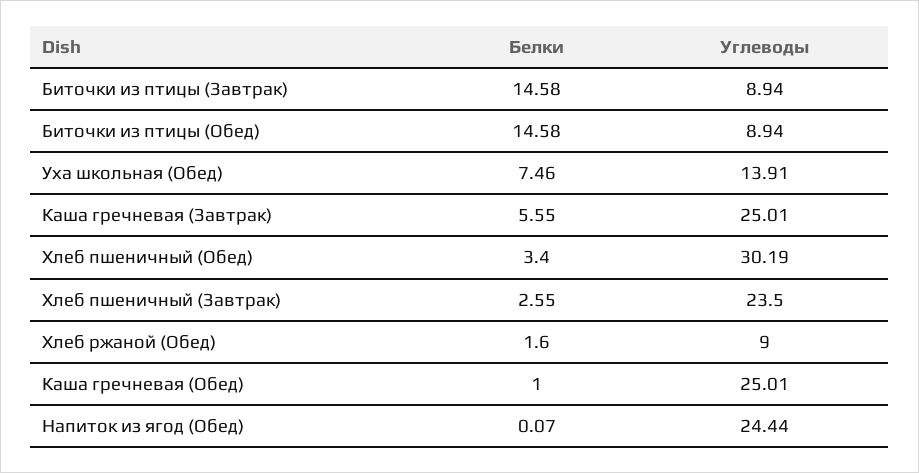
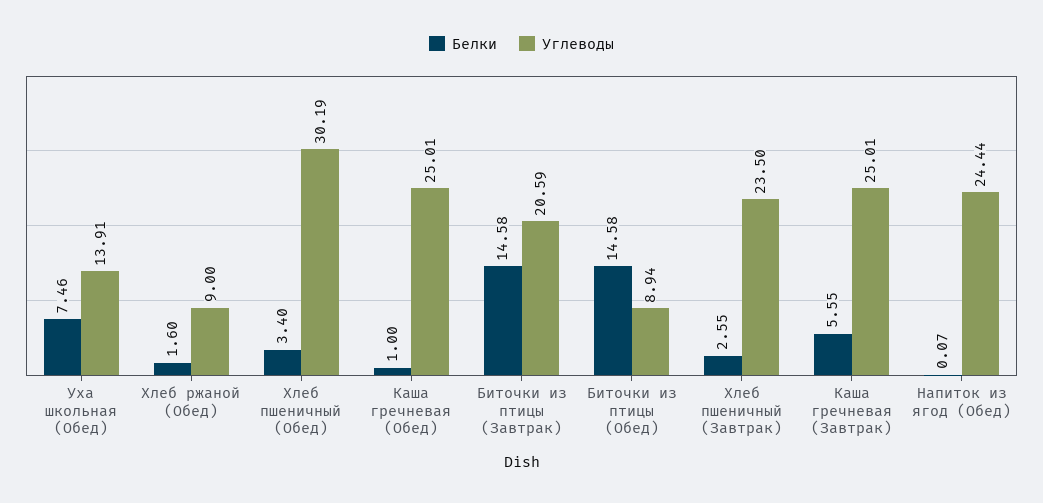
Углеводы, Биточки из птицы (Завтрак): 8.94 -> 20.59

